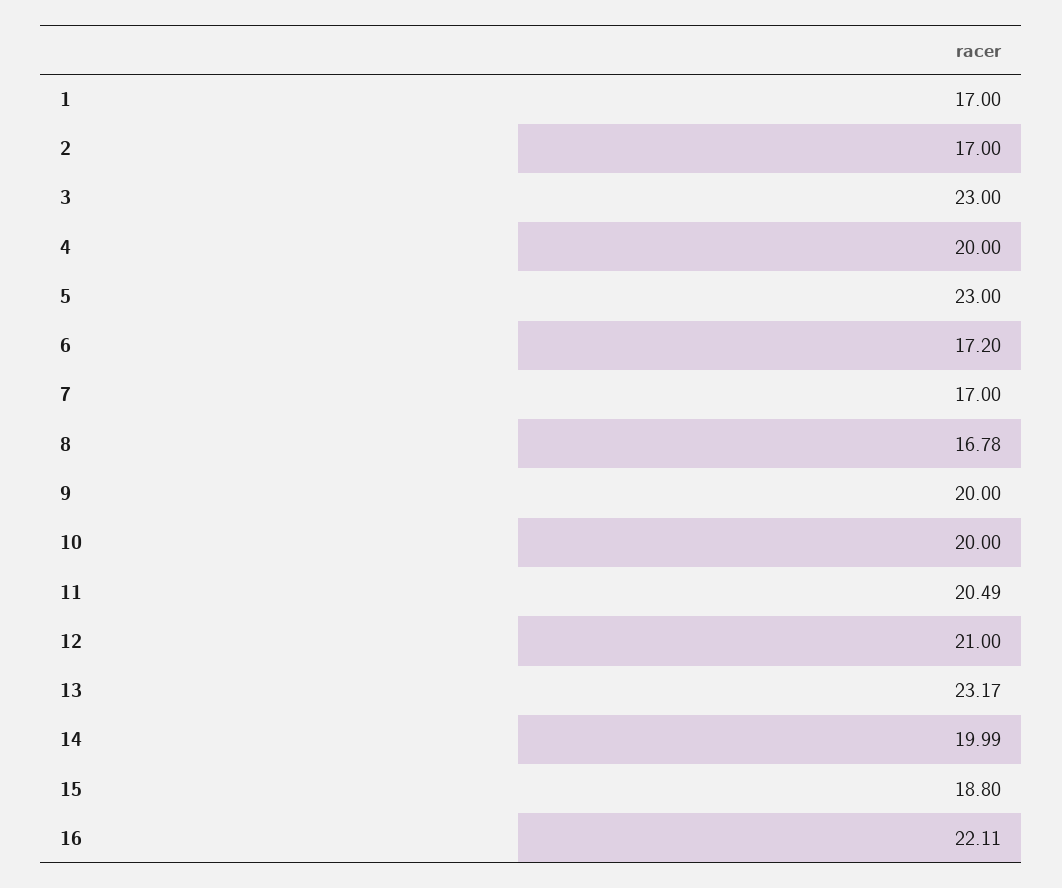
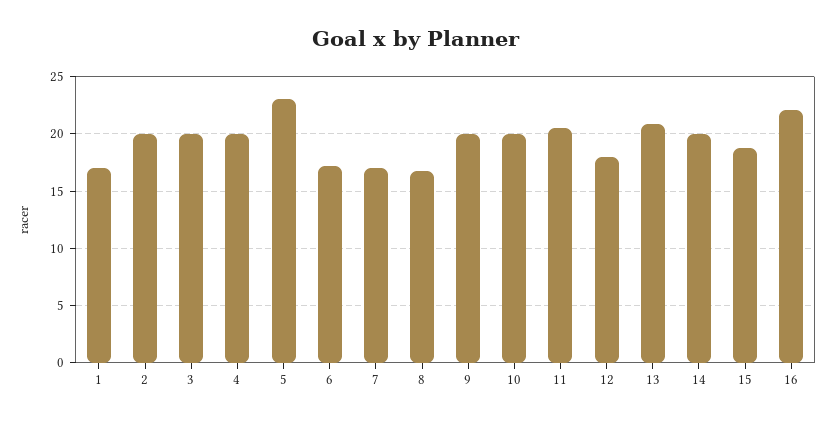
2: 17 -> 20
3: 23 -> 20
12: 21 -> 18
13: 23.17 -> 21

